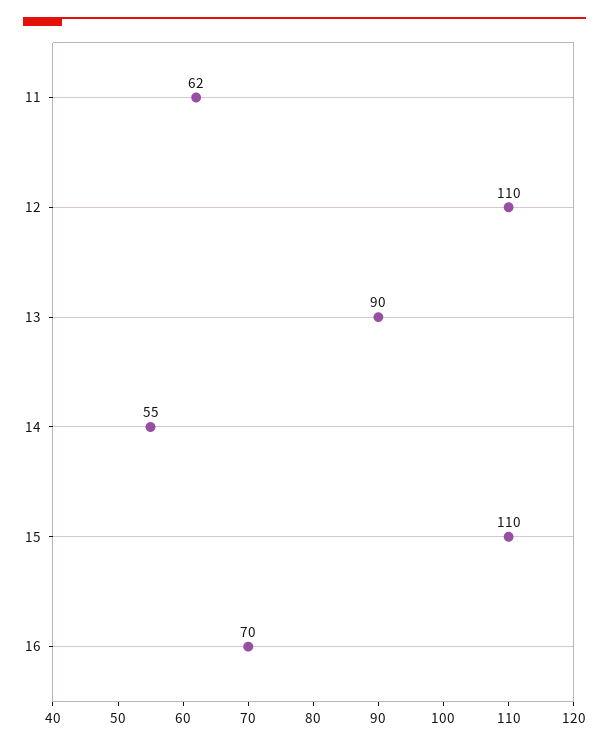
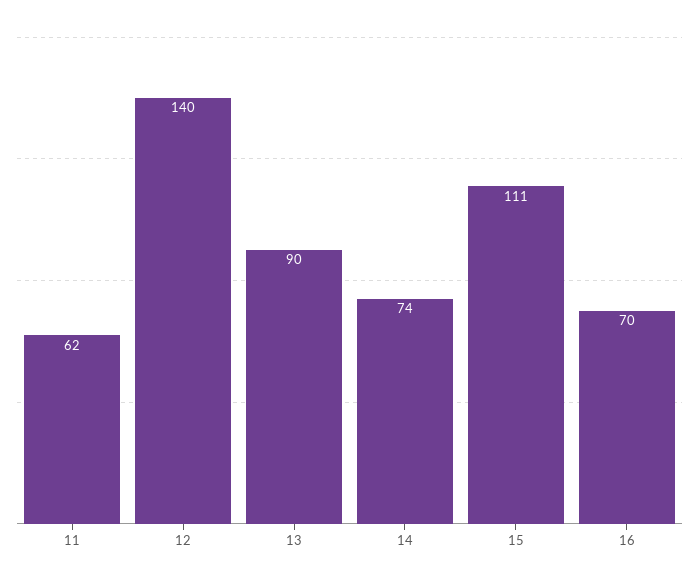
12: 110 -> 140
14: 55 -> 74
15: 110 -> 111

